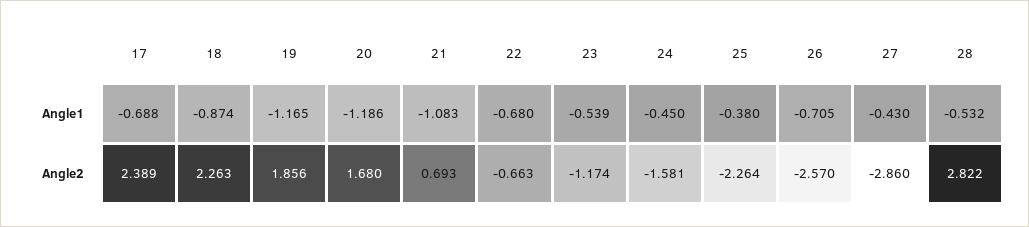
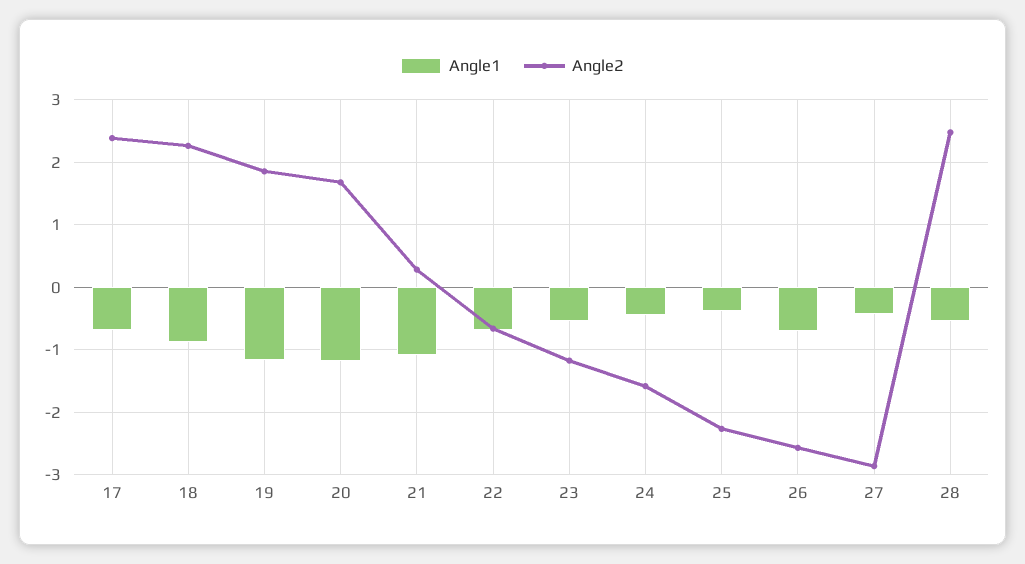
Angle2, 21: 0.693 -> 0.3
Angle2, 28: 2.822 -> 2.5

